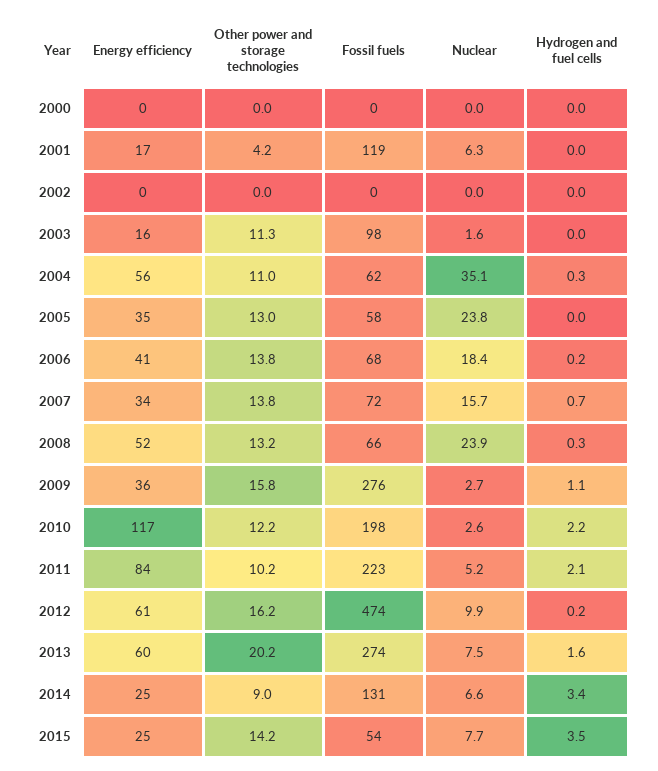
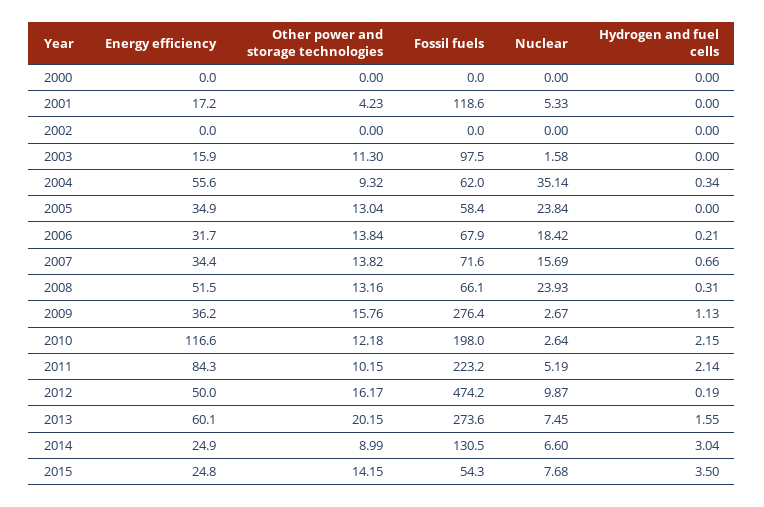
Nuclear, 2001: 6.3 -> 5.33
Other power and storage technologies, 2004: 11 -> 9.32
Energy efficiency, 2006: 41 -> 31.7
Energy efficiency, 2012: 61 -> 50
Hydrogen and fuel cells, 2014: 3.4 -> 3.04

